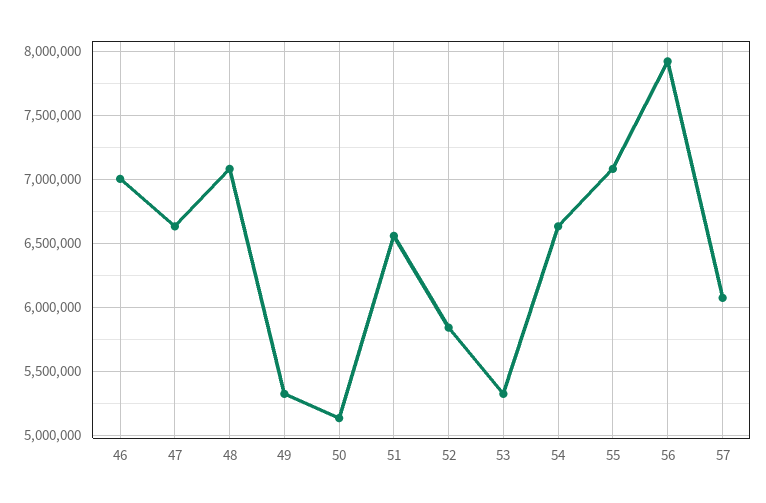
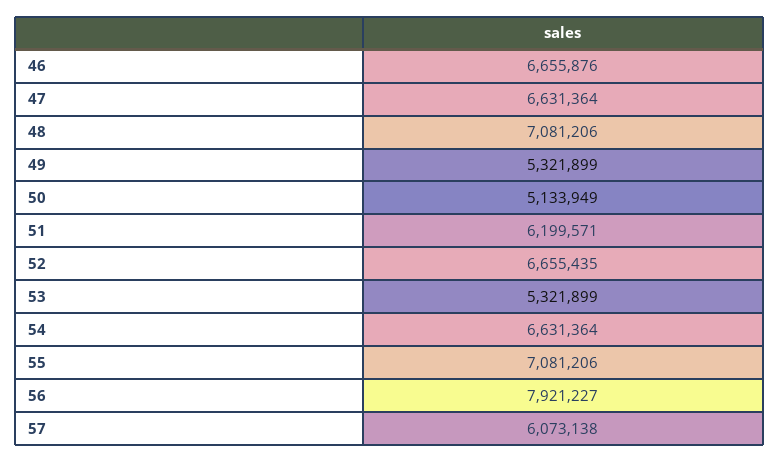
46: 7000000 -> 6655876
51: 6550000 -> 6199571
52: 5850000 -> 6655435

